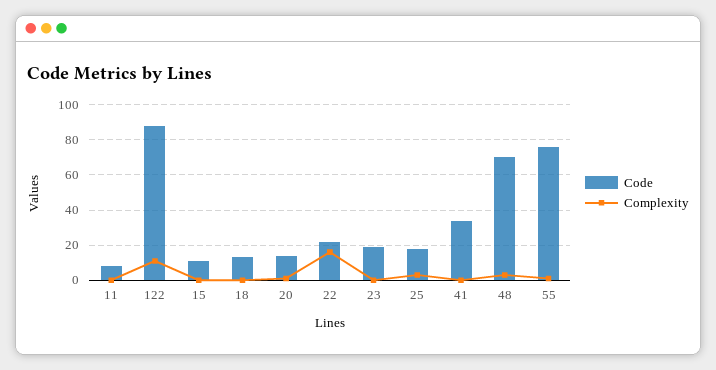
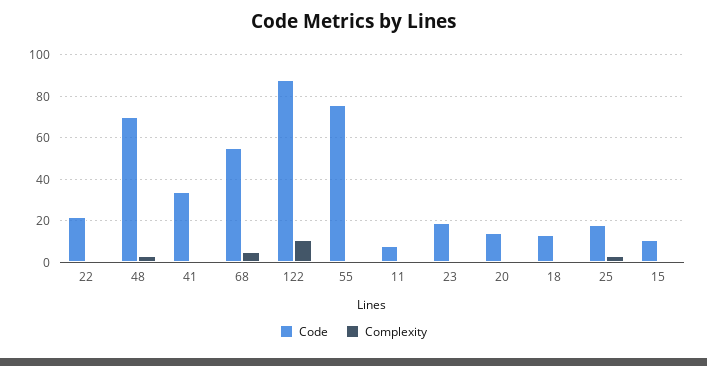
Complexity, 22: 15 -> 0
Code, 68: none -> 55
Complexity, 68: none -> 5

